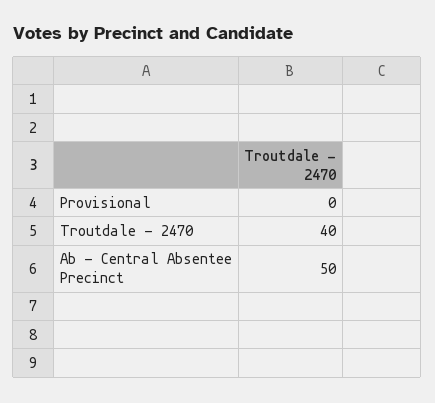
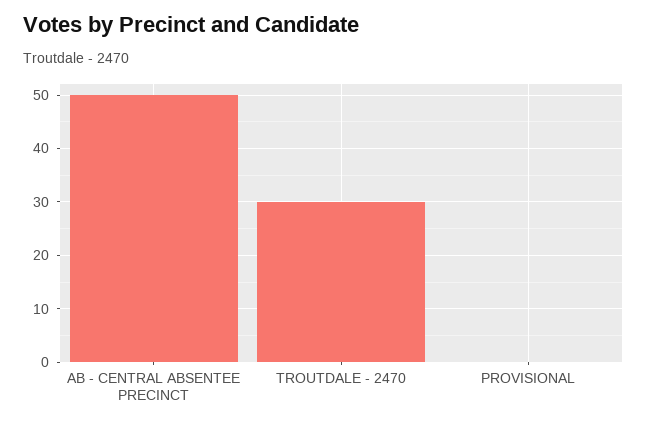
Troutdale - 2470: 40 -> 30

